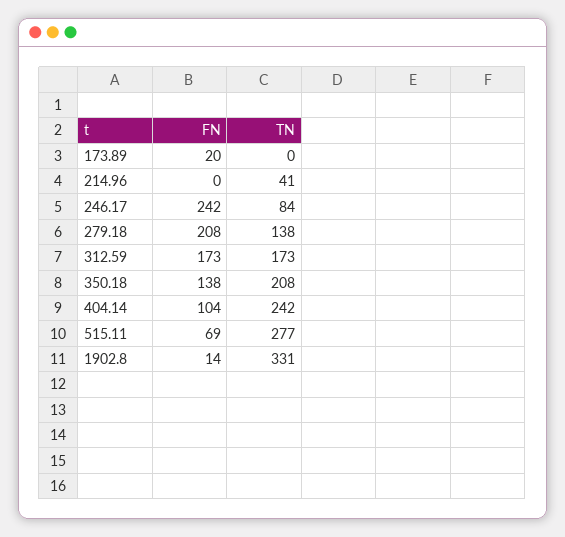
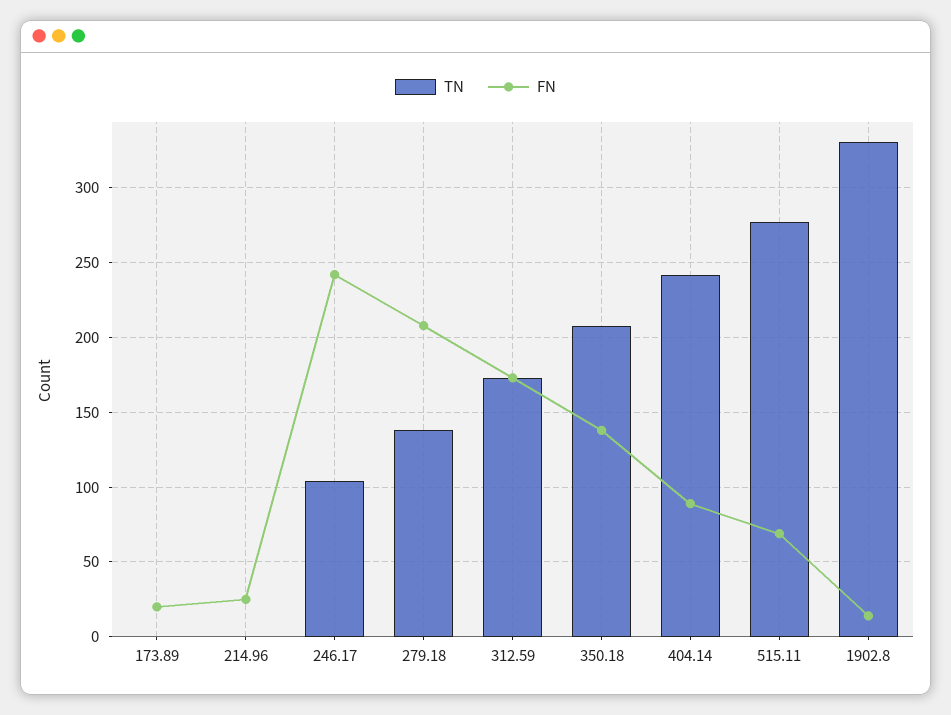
FN, 214.96: 0 -> 25
TN, 214.96: 41 -> 0
TN, 246.17: 84 -> 105
FN, 404.14: 104 -> 90

